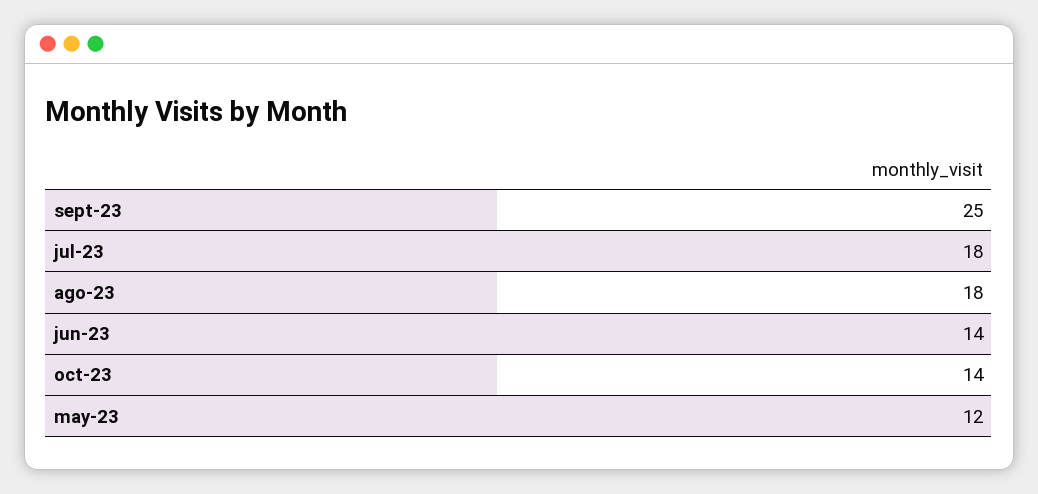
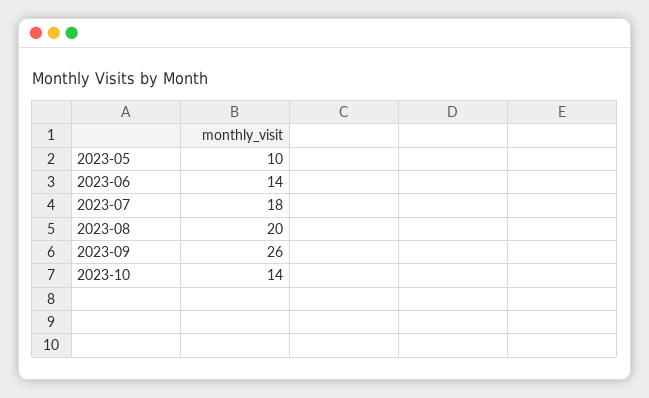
sept-23: 25 -> 26
ago-23: 18 -> 20
may-23: 12 -> 10

